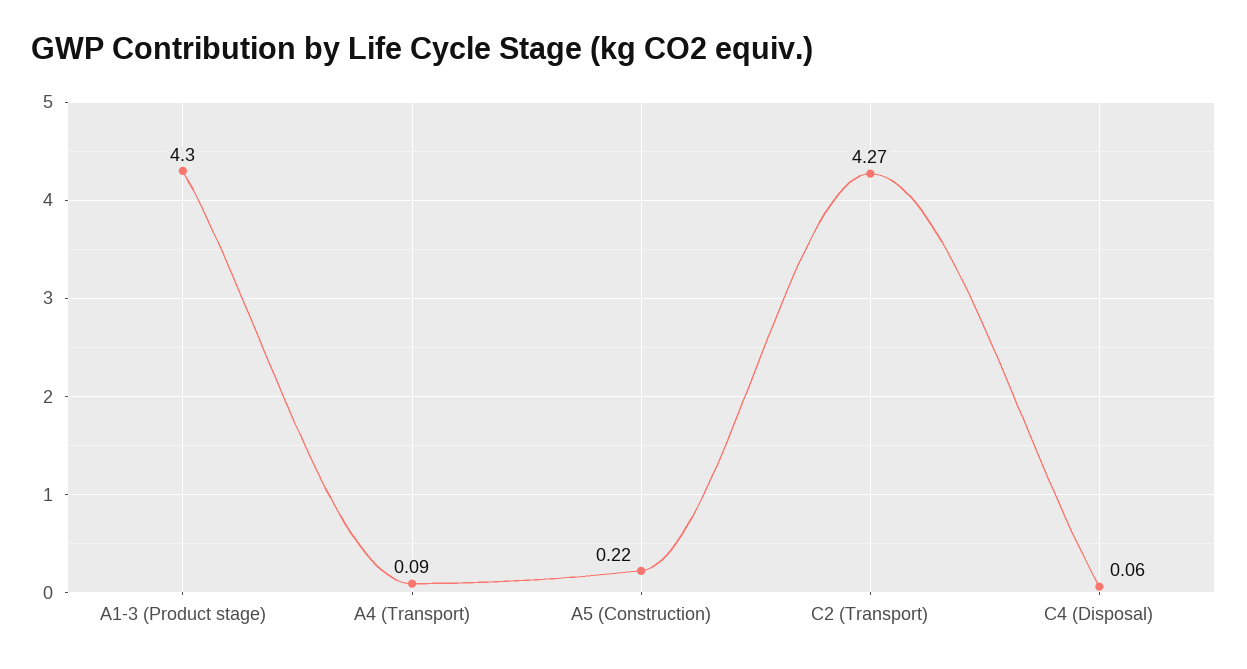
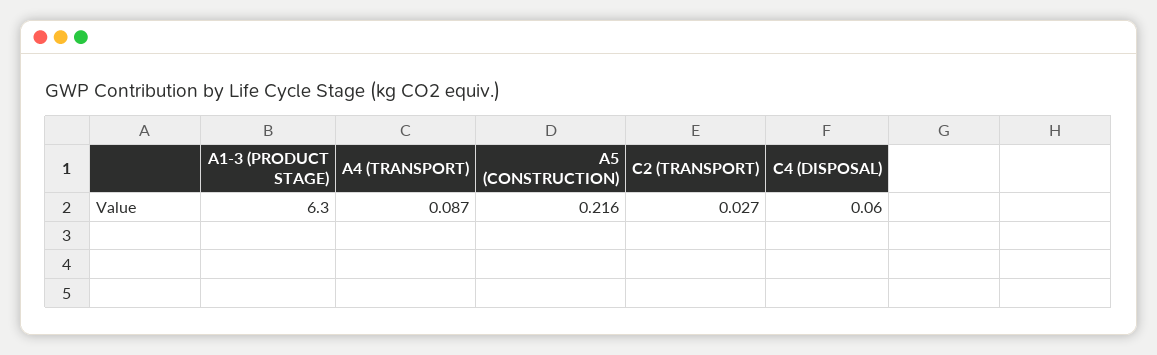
A1-3 (Product stage): 4.3 -> 6.3
C2 (Transport): 4.27 -> 0.027

